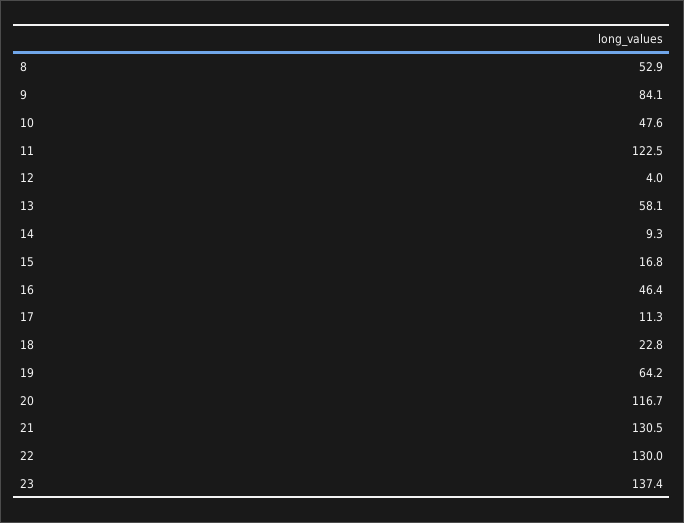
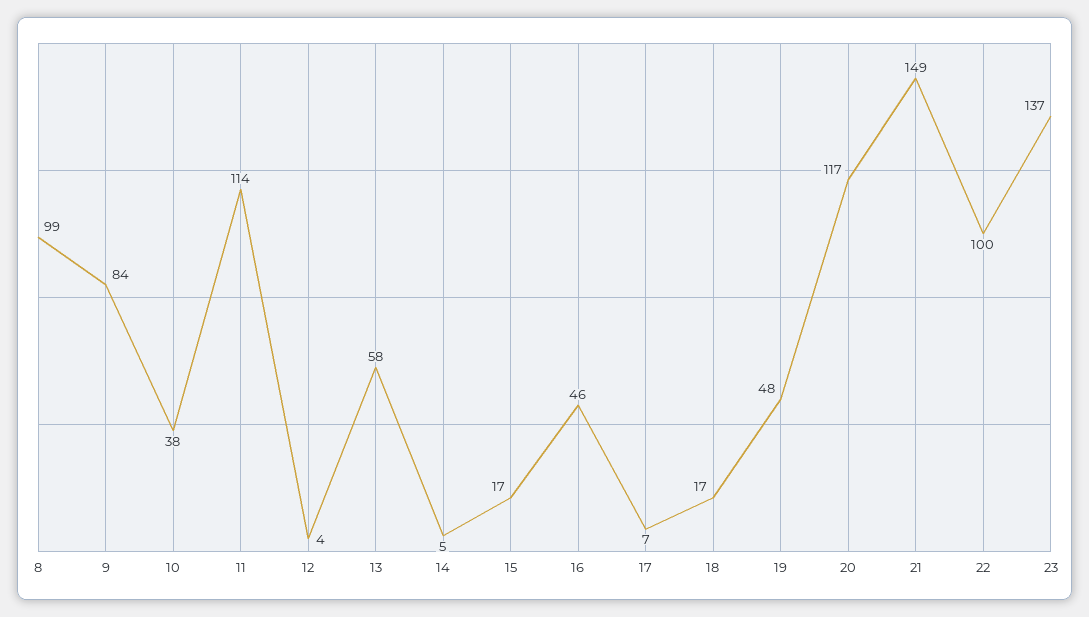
8: 52.9 -> 99
10: 47.6 -> 38
11: 122.5 -> 114
14: 9.3 -> 5
17: 11.3 -> 7
18: 22.8 -> 17
19: 64.2 -> 48
21: 130.5 -> 149
22: 130 -> 100

